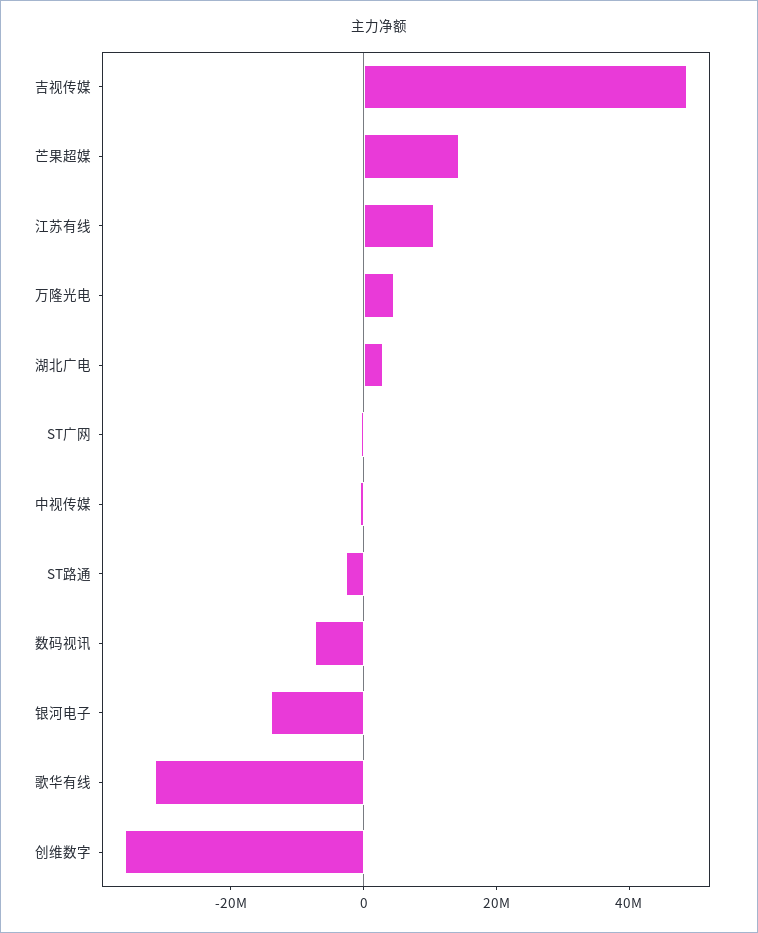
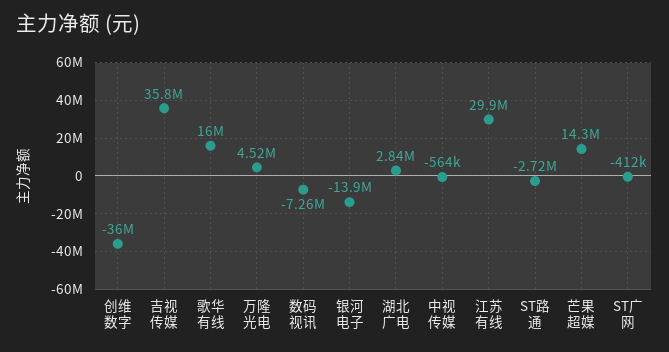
吉视传媒: 50000000 -> 35800000
江苏有线: 10000000 -> 29900000
歌华有线: -30000000 -> 16000000

